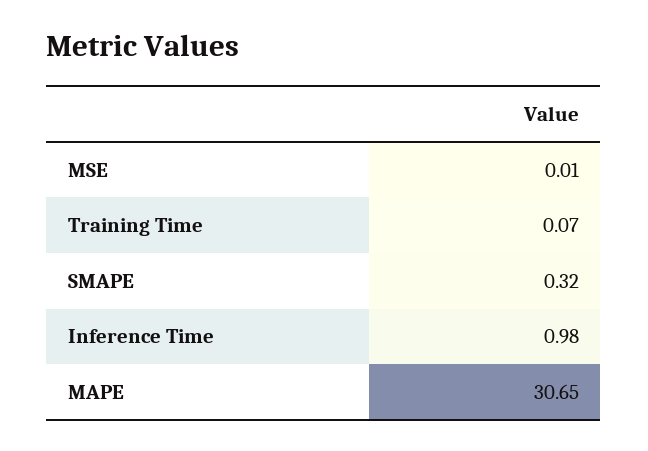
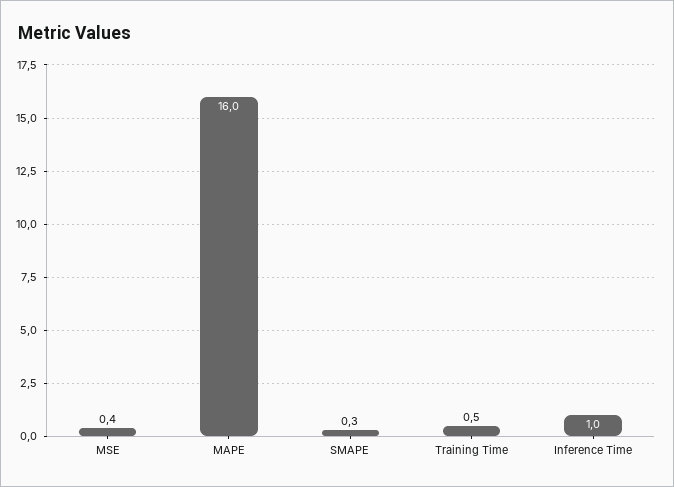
MSE: 0.01 -> 0.4
Training Time: 0.07 -> 0.5
MAPE: 30.65 -> 16

